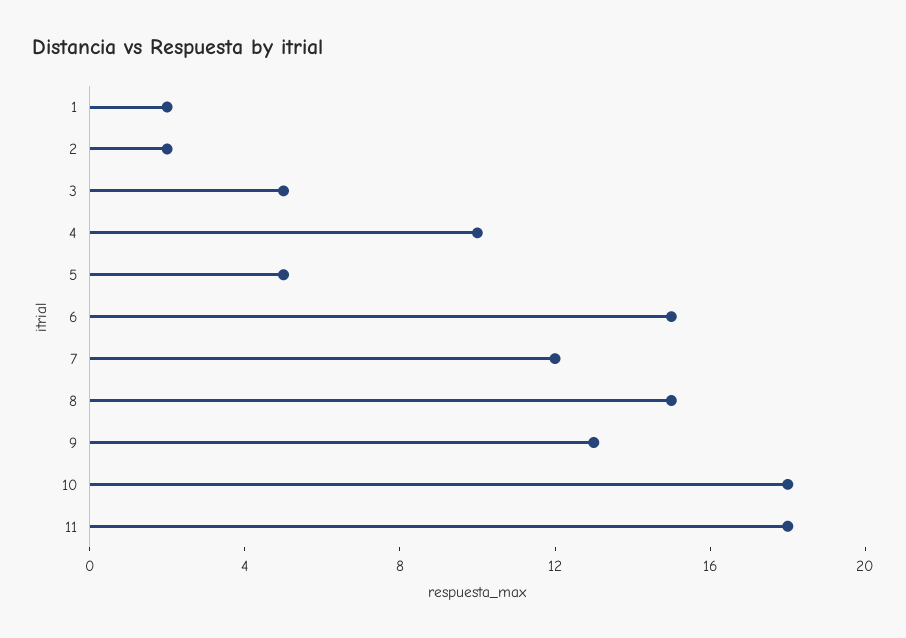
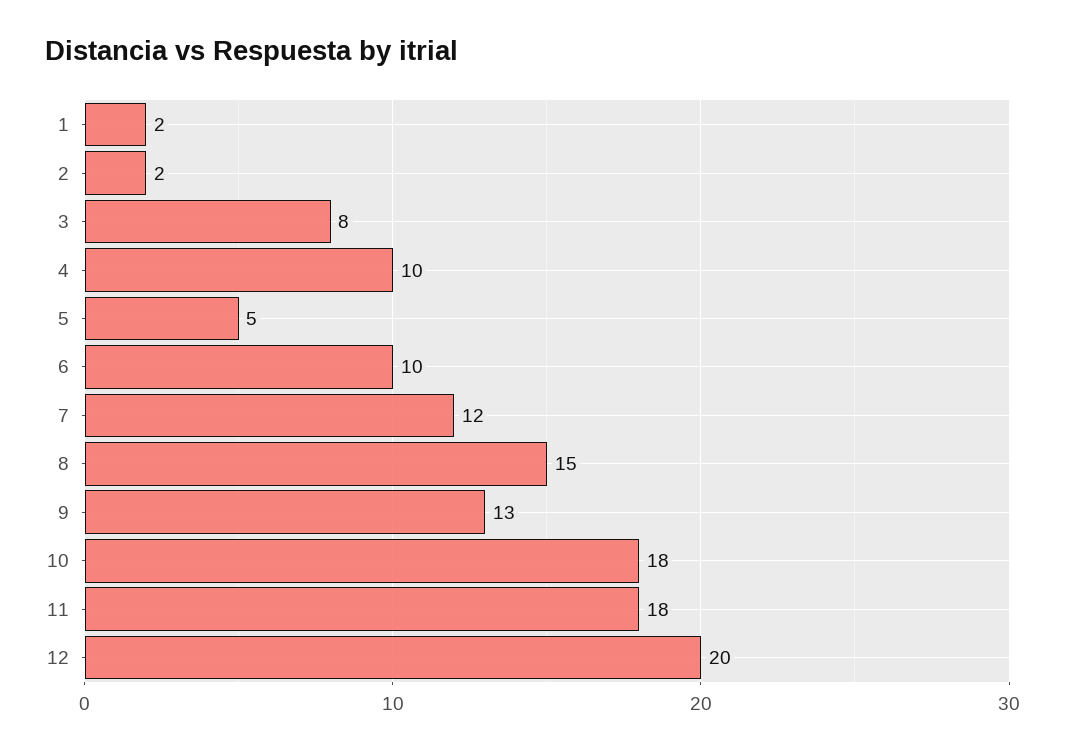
3: 5 -> 8
6: 15 -> 10
12: none -> 20

